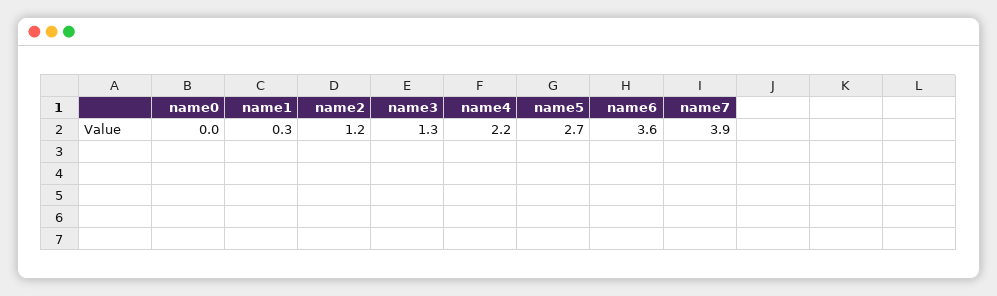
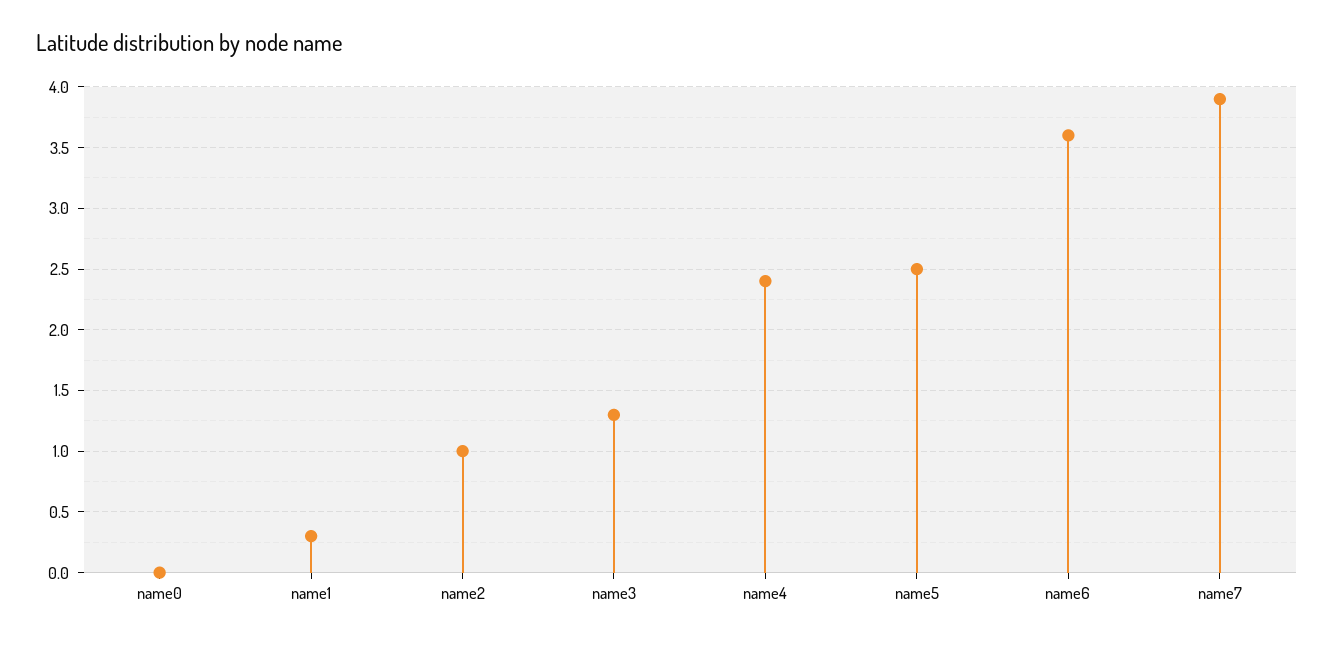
name2: 1.2 -> 1
name4: 2.2 -> 2.4
name5: 2.7 -> 2.5

